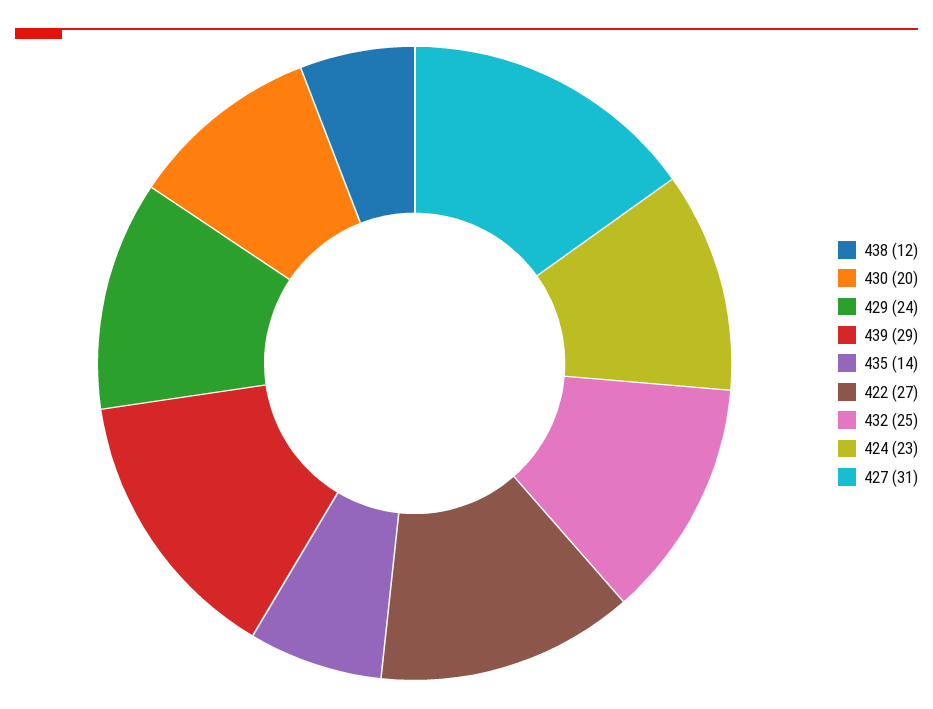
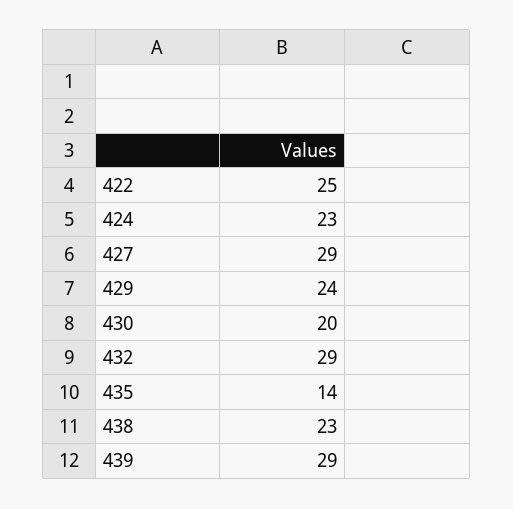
438: 12 -> 23
422: 27 -> 25
432: 25 -> 29
427: 31 -> 29

